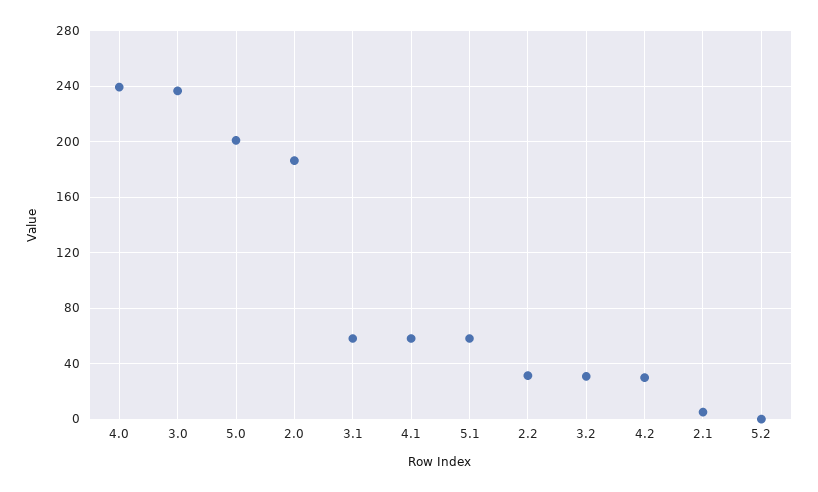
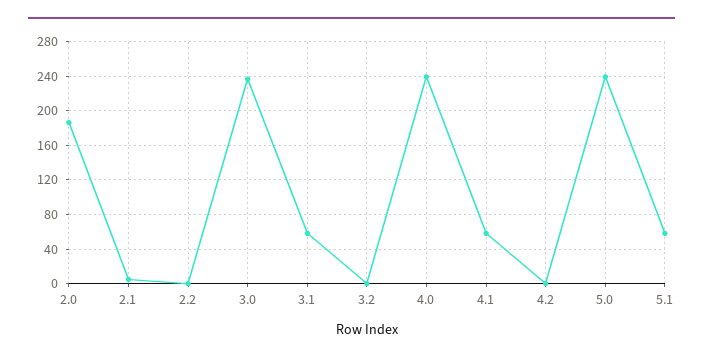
5.0: 200 -> 240
2.2: 30 -> 0
3.2: 30 -> 0
4.2: 30 -> 0
5.2: 0 -> none

